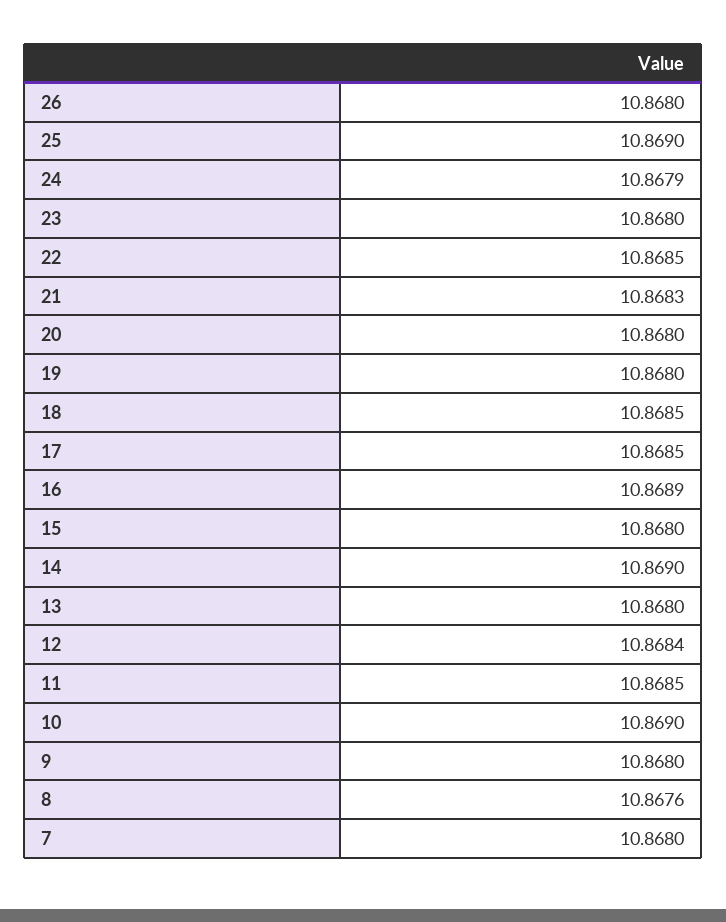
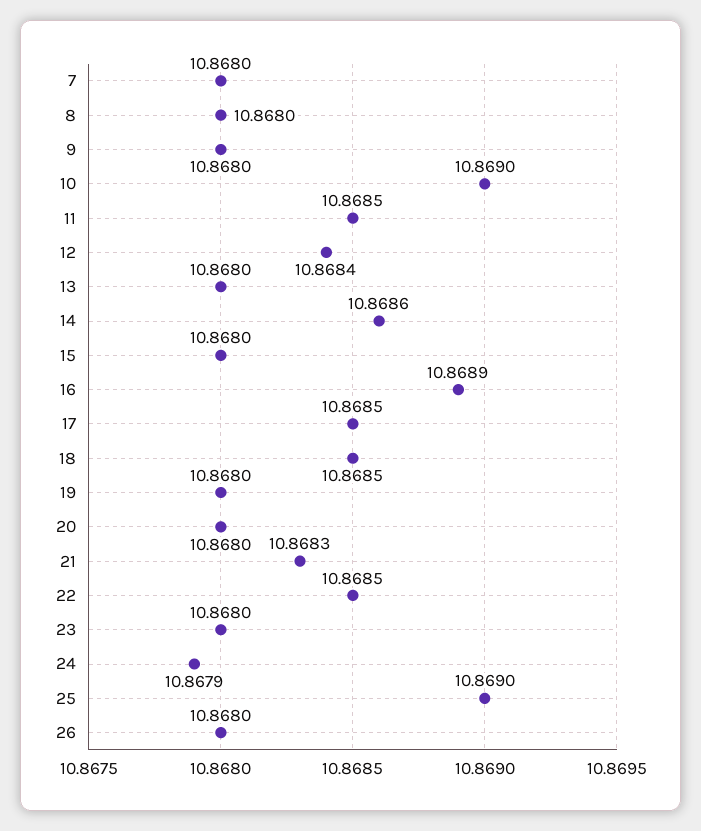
14: 10.869 -> 10.8686
8: 10.8676 -> 10.868

